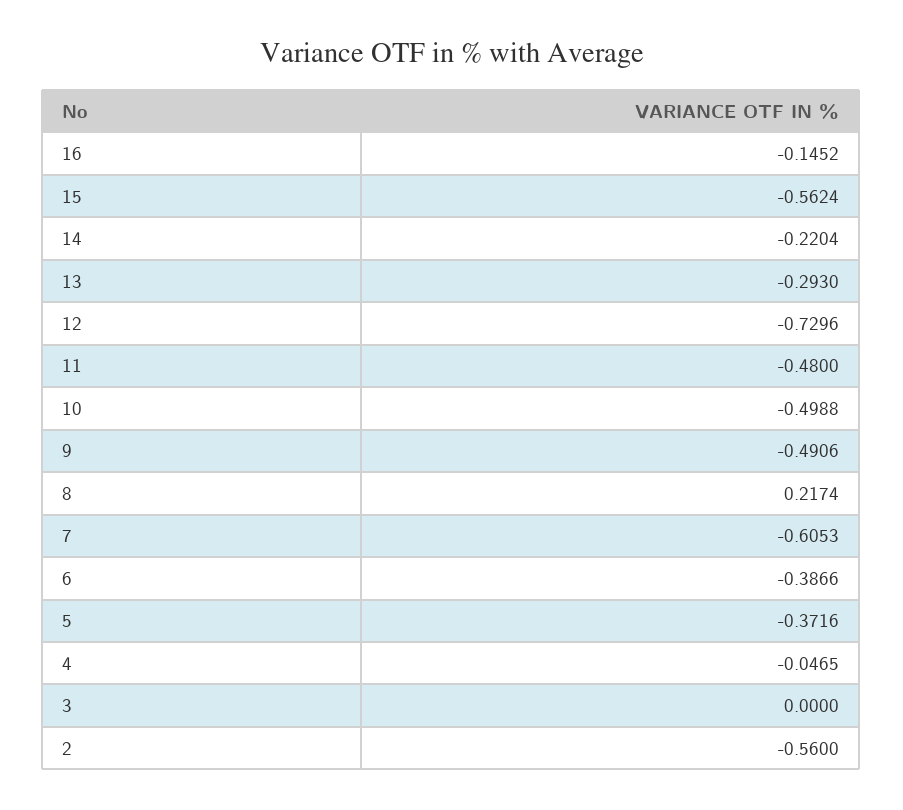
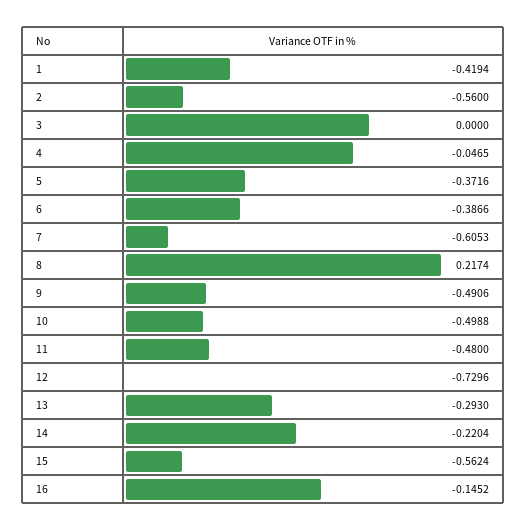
1: none -> -0.4194

